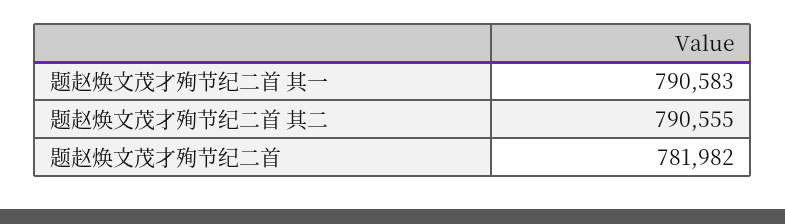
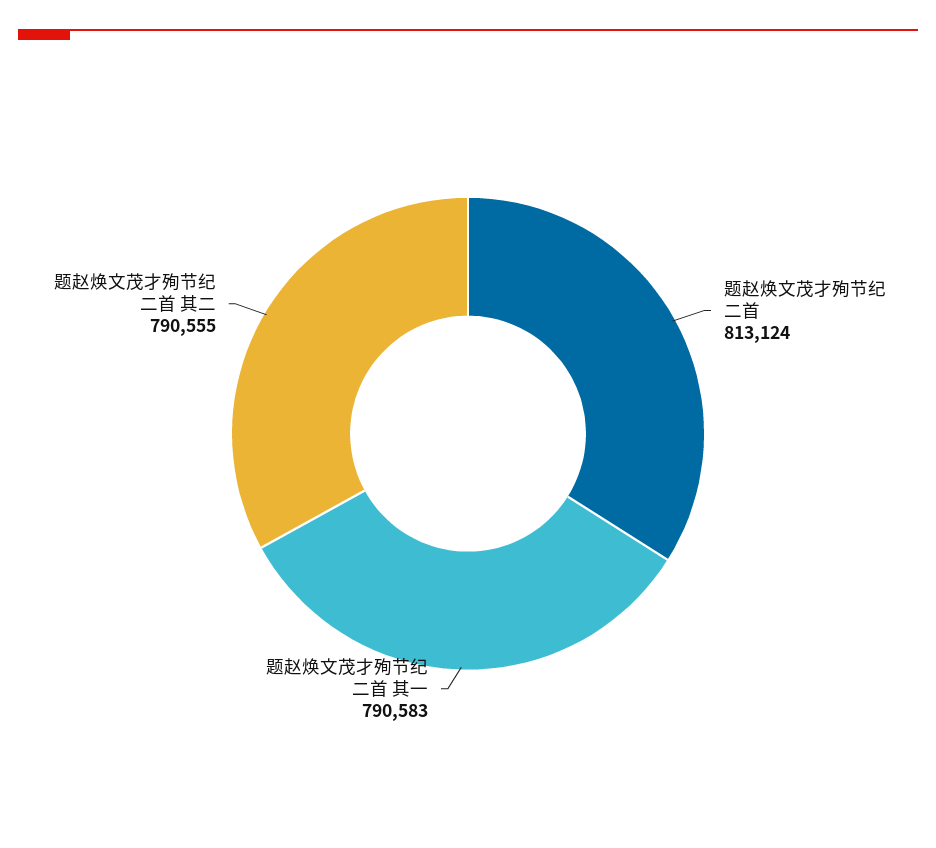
题赵焕文茂才殉节纪二首: 781982 -> 813124

